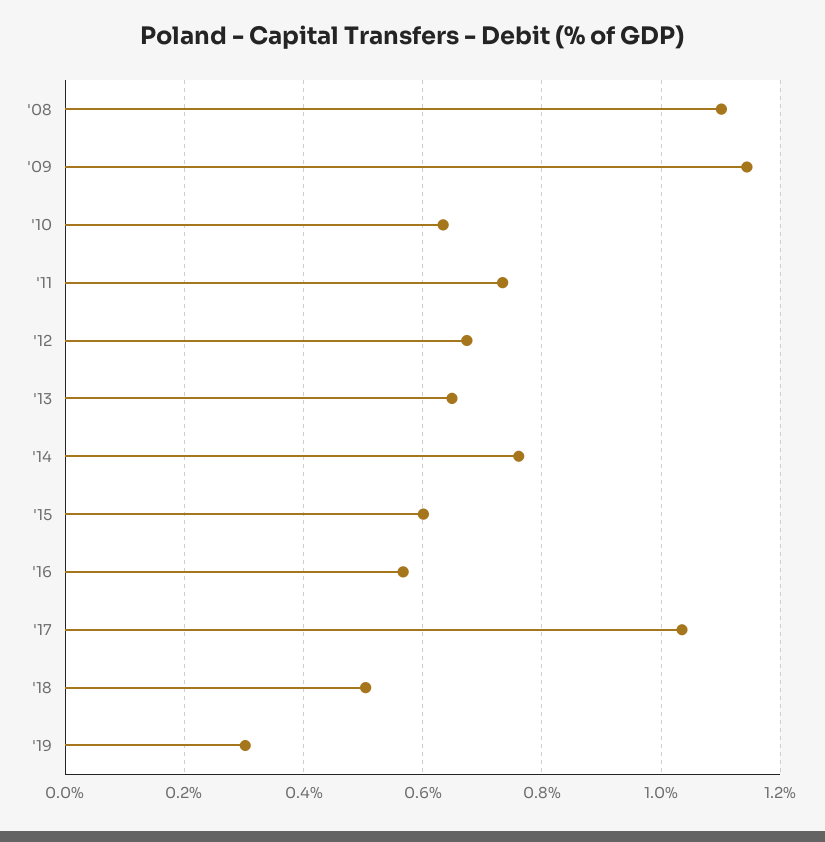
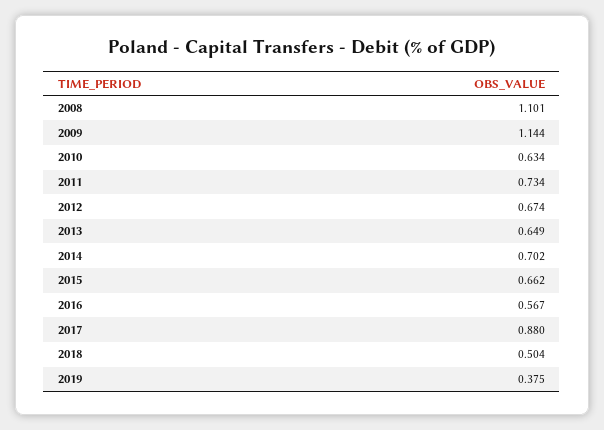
'14: 0.76 -> 0.702
'15: 0.6 -> 0.662
'17: 1.04 -> 0.88
'19: 0.3 -> 0.375

